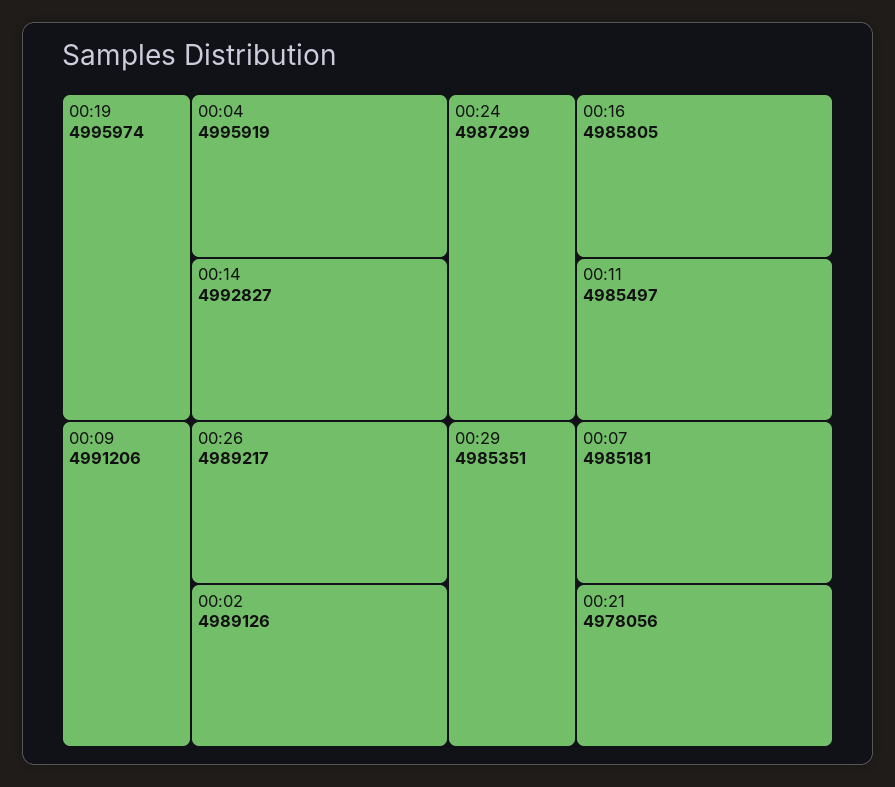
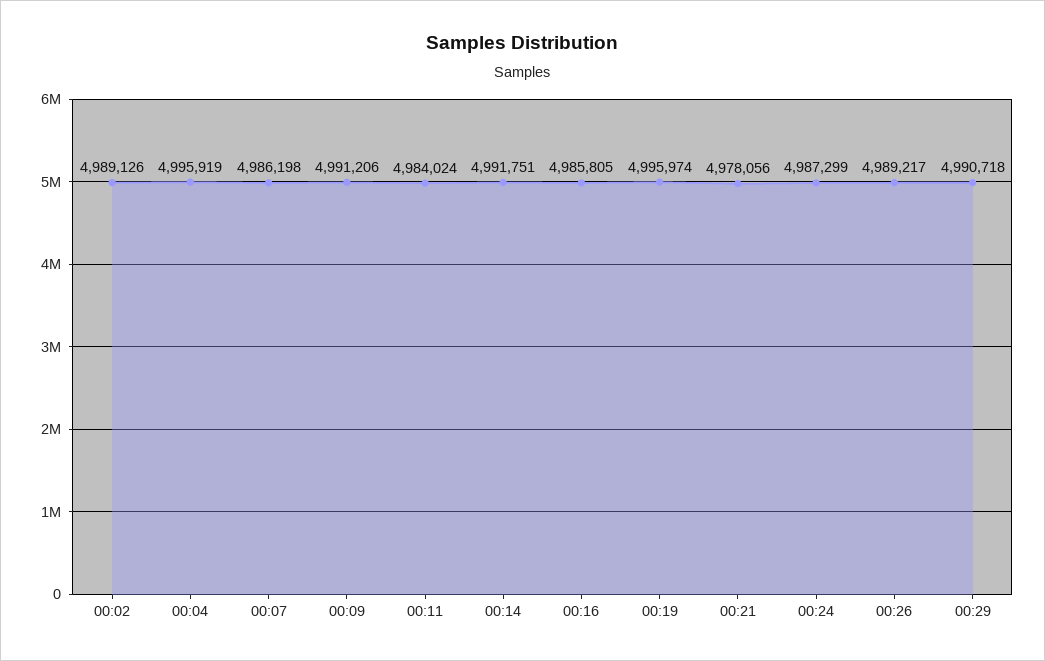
00:14: 4992827 -> 4991751
00:11: 4985497 -> 4984024
00:29: 4985351 -> 4990718
00:07: 4985181 -> 4986198

